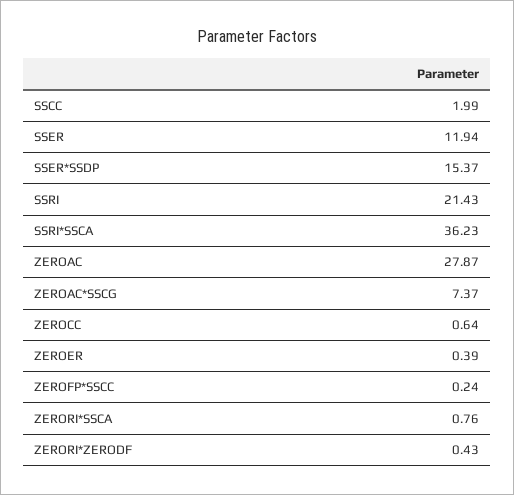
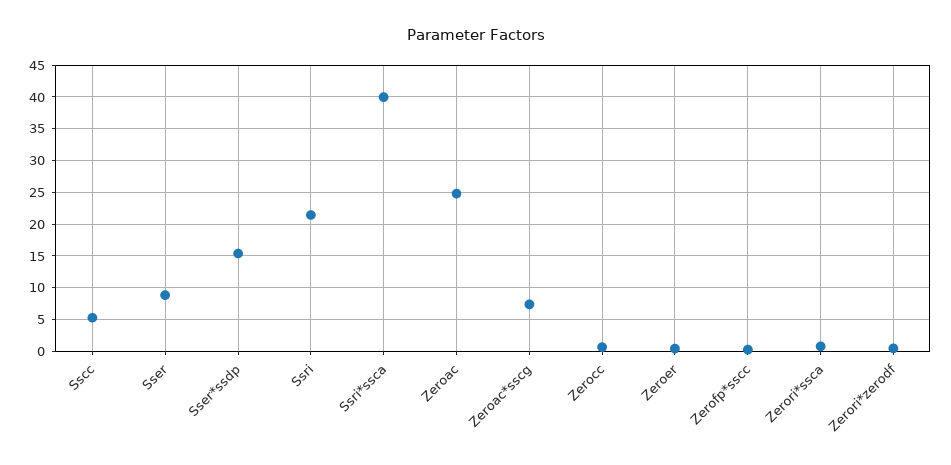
SSCC: 1.99 -> 5
SSER: 11.94 -> 9
SSRI*SSCA: 36.23 -> 40
ZEROAC: 27.87 -> 25

